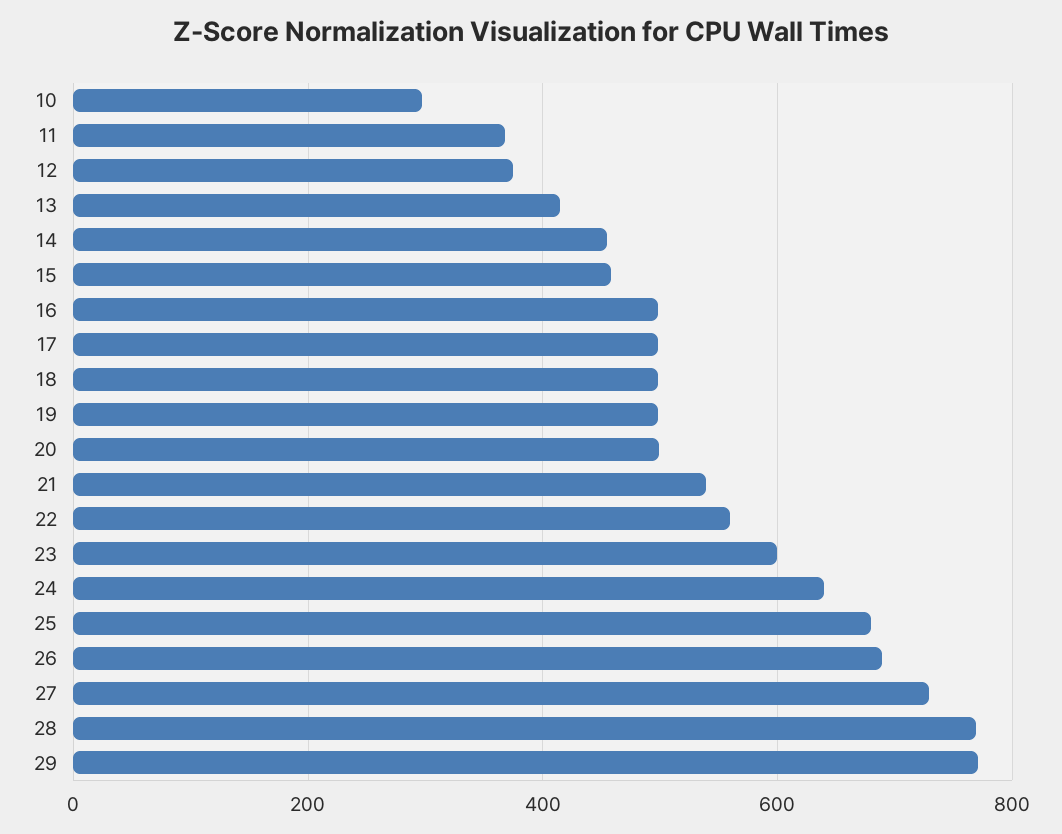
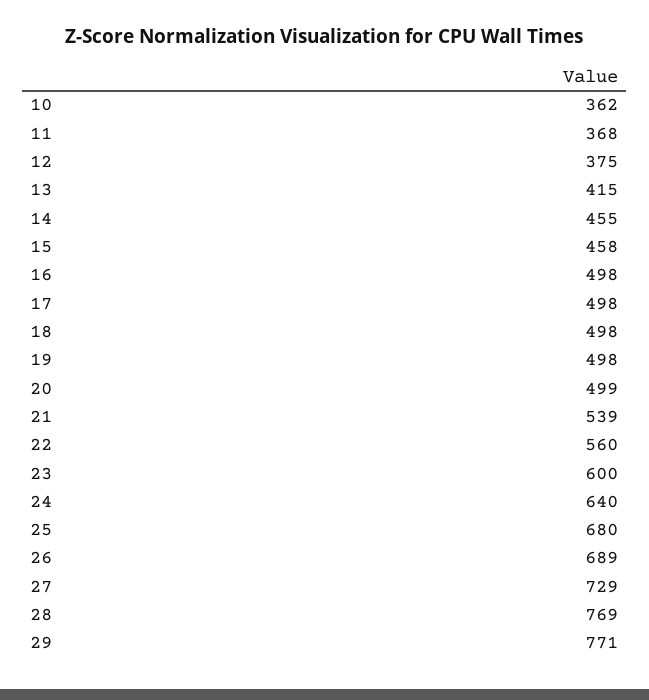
10: 300 -> 362

